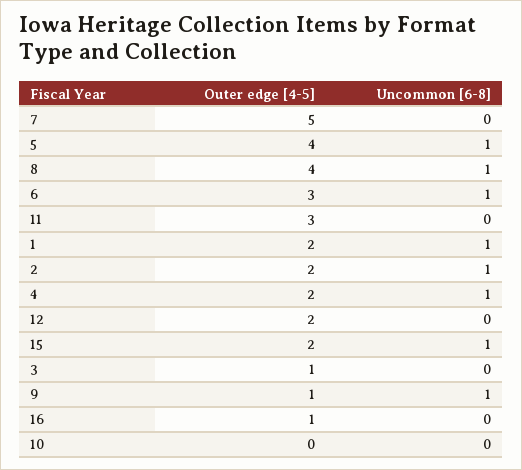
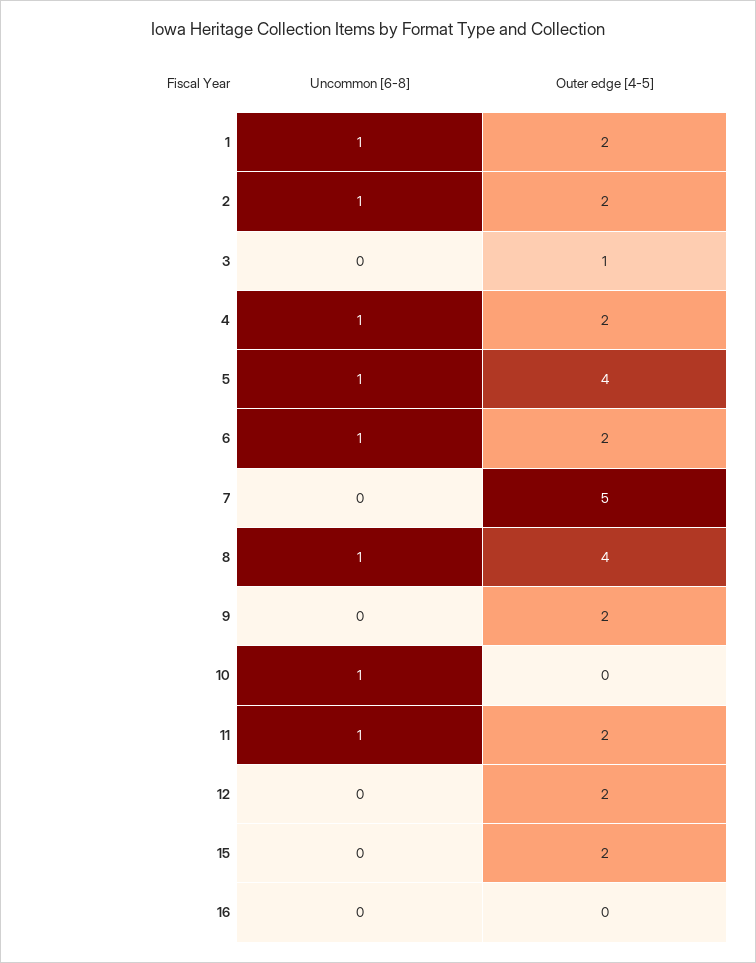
Outer edge [4-5], 6: 3 -> 2
Outer edge [4-5], 11: 3 -> 2
Uncommon [6-8], 11: 0 -> 1
Uncommon [6-8], 15: 1 -> 0
Outer edge [4-5], 9: 1 -> 2
Uncommon [6-8], 9: 1 -> 0
Outer edge [4-5], 16: 1 -> 0
Uncommon [6-8], 10: 0 -> 1

